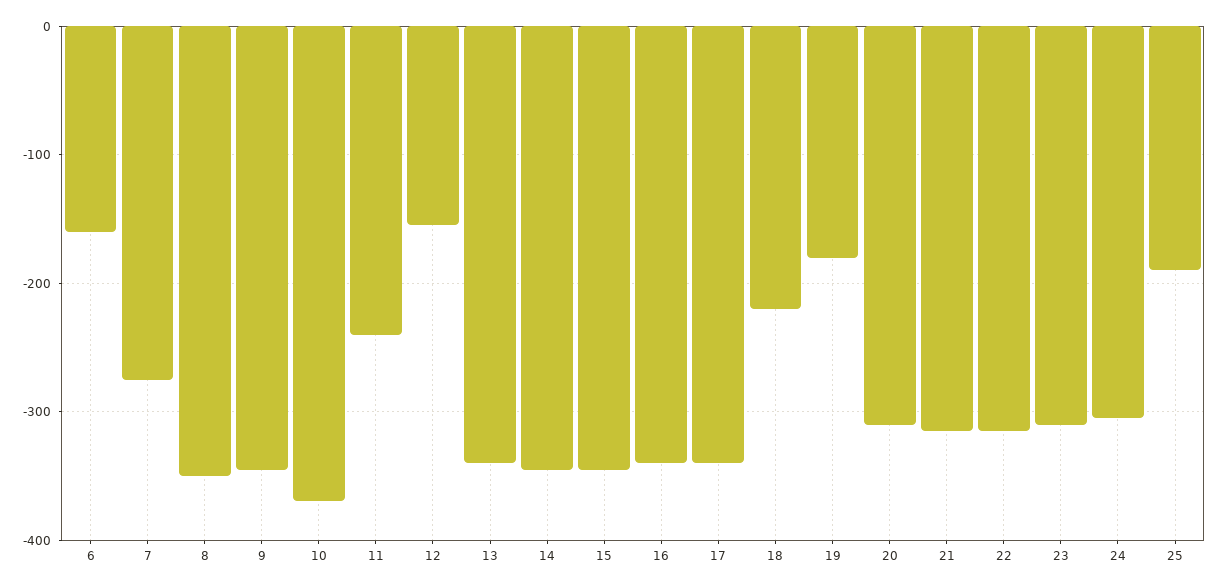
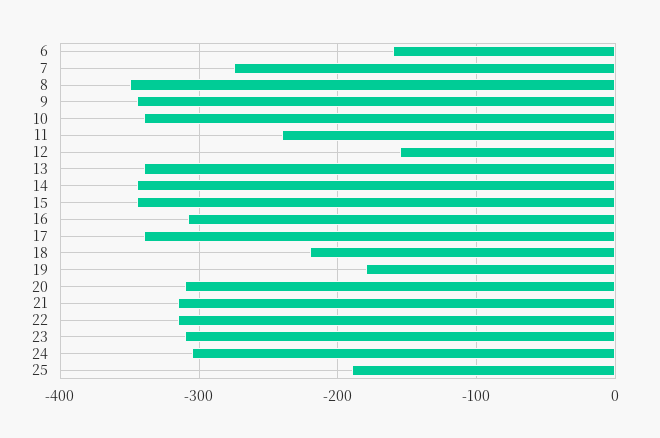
10: -370 -> -340
16: -340 -> -310

